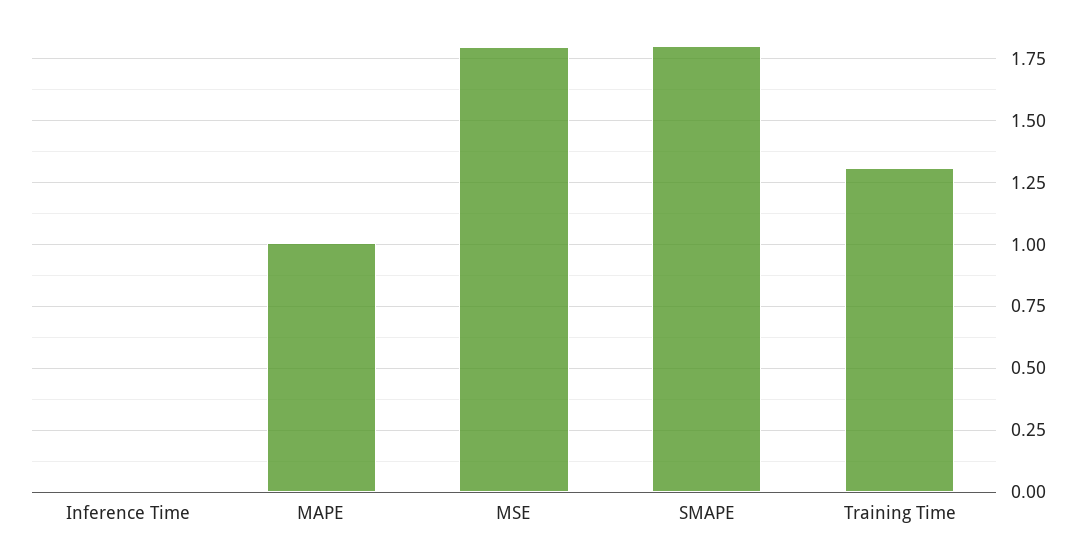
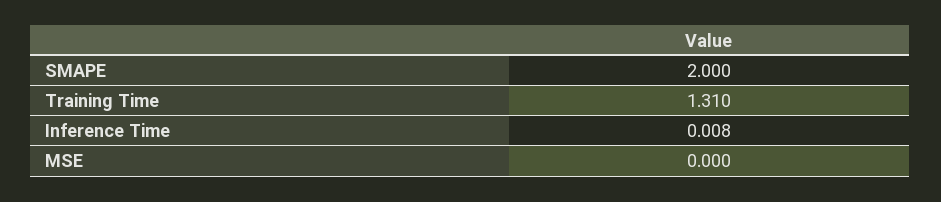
MAPE: 1 -> none
MSE: 1.8 -> 0
SMAPE: 1.8 -> 2

